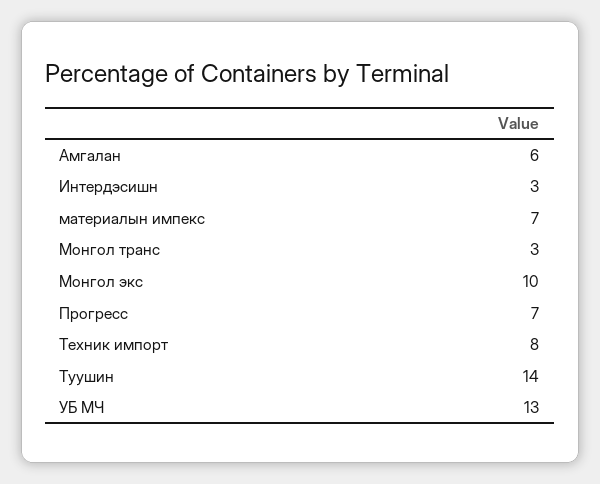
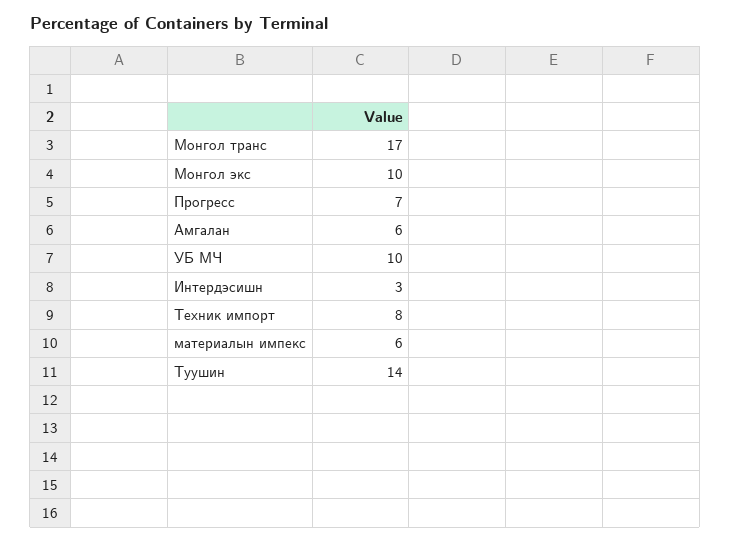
материалын импекс: 7 -> 6
Монгол транс: 3 -> 17
УБ МЧ: 13 -> 10

